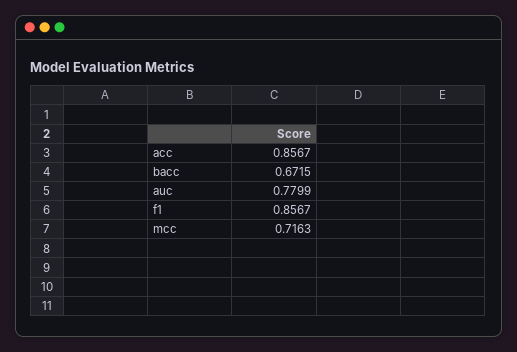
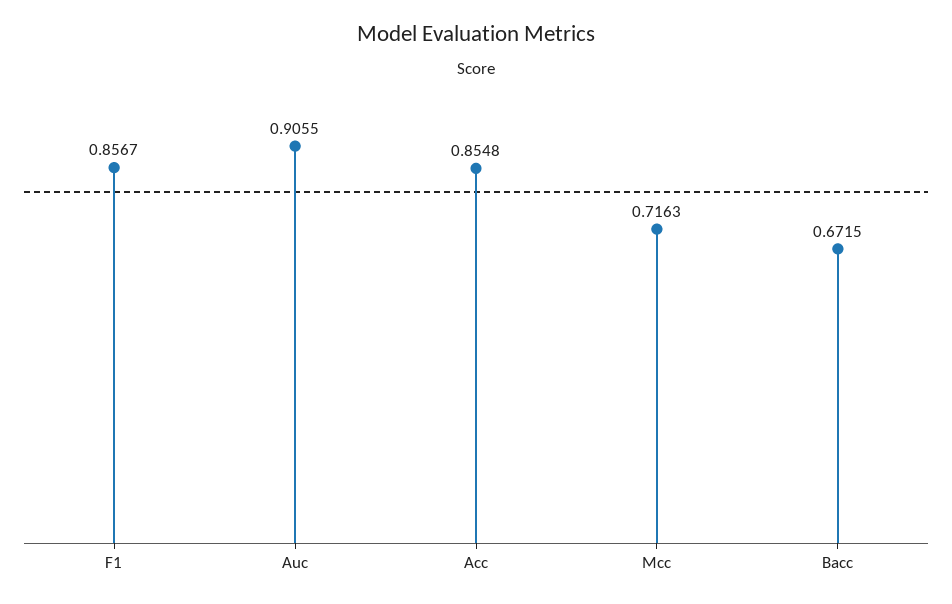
acc: 0.8567 -> 0.8548
auc: 0.7799 -> 0.9055

